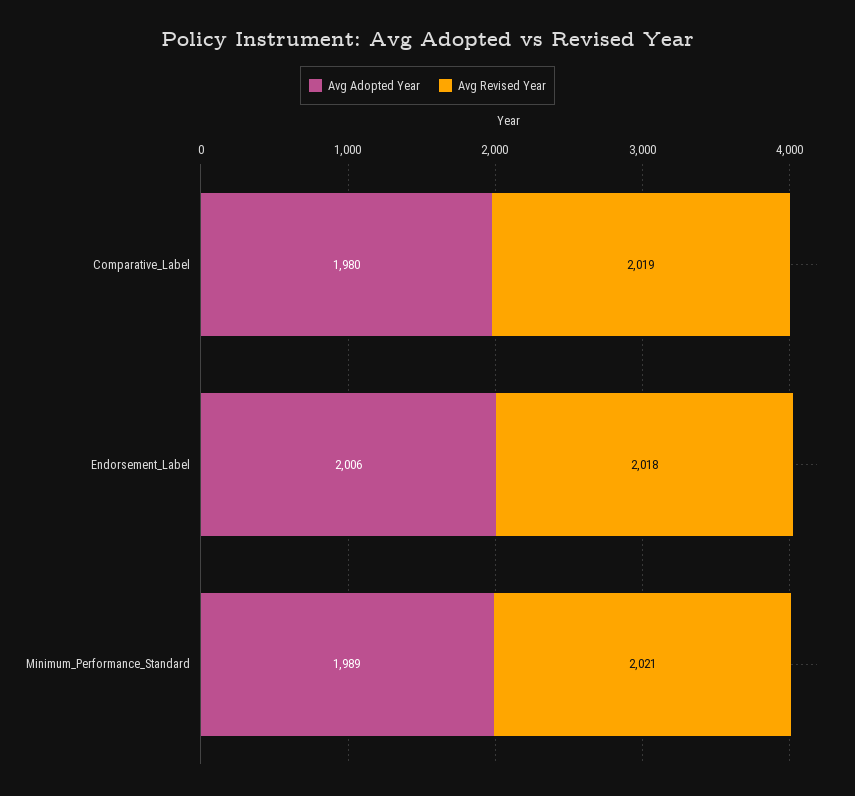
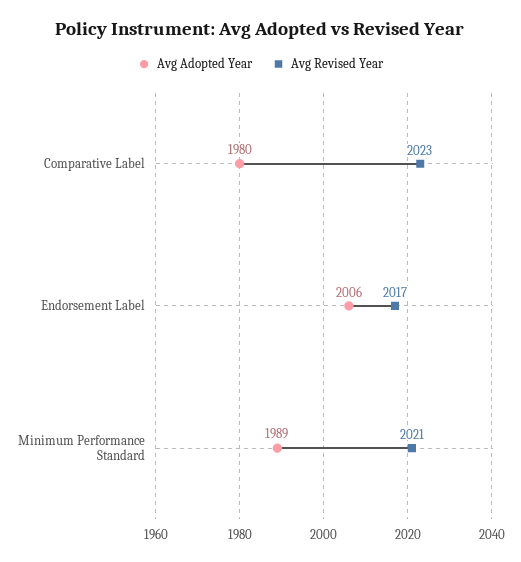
Avg Revised Year, Comparative_Label: 2019 -> 2023
Avg Revised Year, Endorsement_Label: 2018 -> 2017

